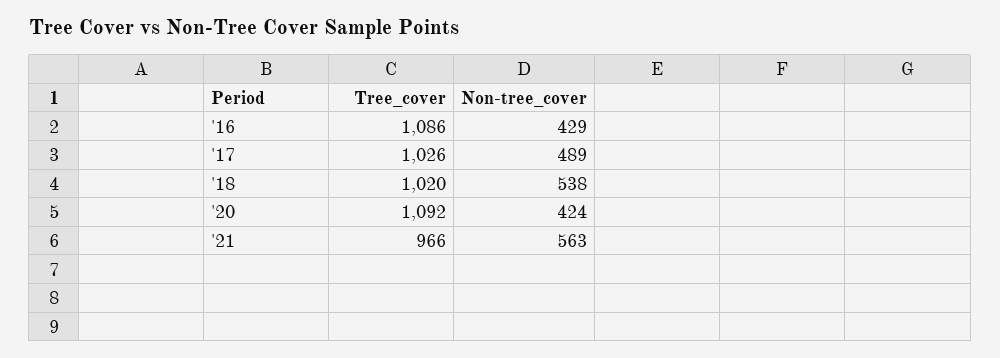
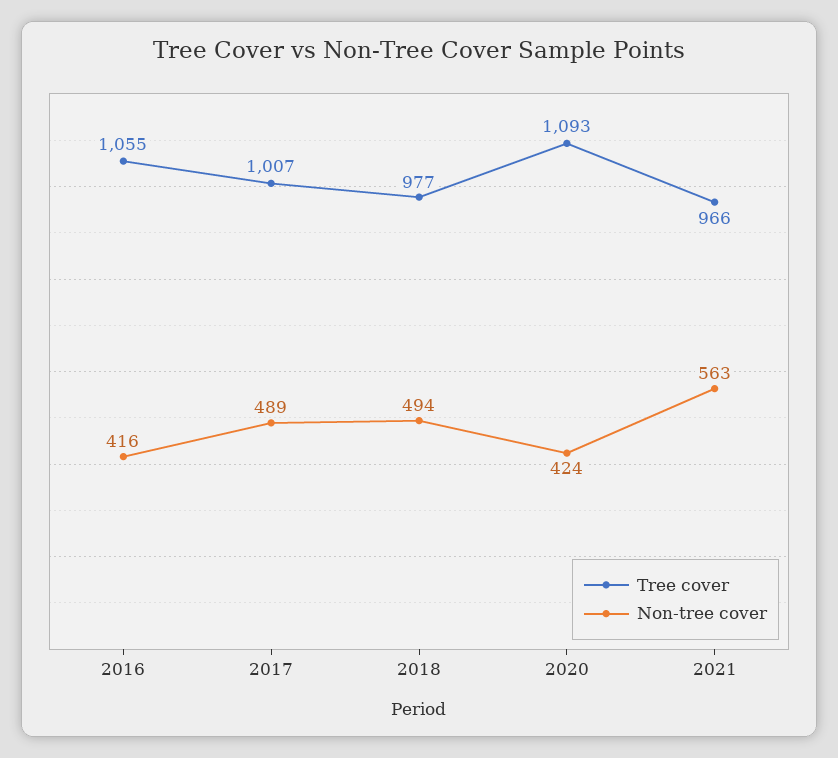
Tree_cover, '16: 1086 -> 1055
Non-tree_cover, '16: 429 -> 416
Tree_cover, '17: 1026 -> 1007
Tree_cover, '18: 1020 -> 977
Non-tree_cover, '18: 538 -> 494
Tree_cover, '20: 1092 -> 1093

